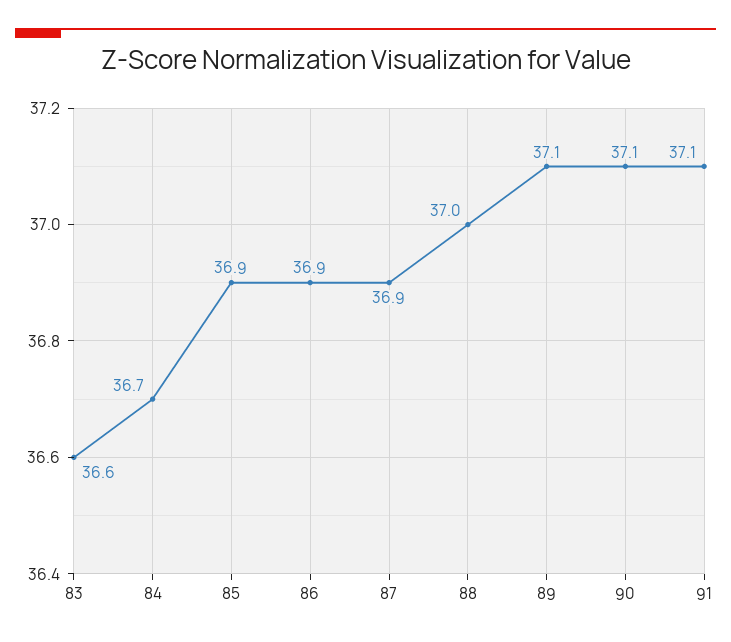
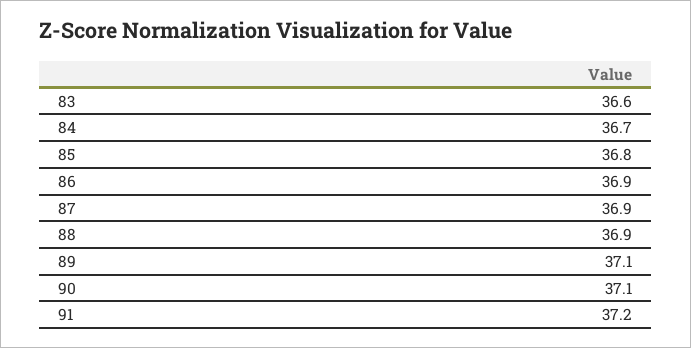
85: 36.9 -> 36.8
88: 37 -> 36.9
91: 37.1 -> 37.2

